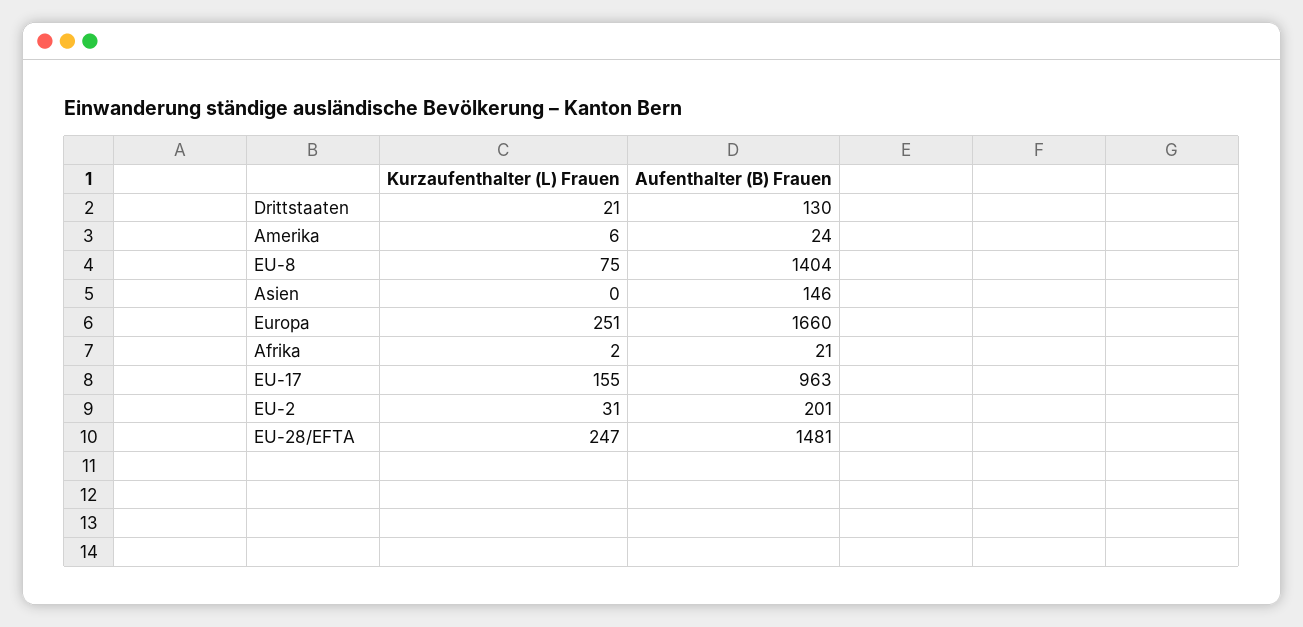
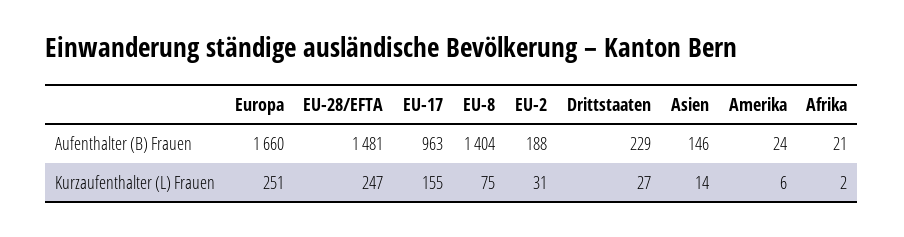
Kurzaufenthalter (L) Frauen, Drittstaaten: 21 -> 27
Aufenthalter (B) Frauen, Drittstaaten: 130 -> 229
Kurzaufenthalter (L) Frauen, Asien: 0 -> 14
Aufenthalter (B) Frauen, EU-2: 201 -> 188

